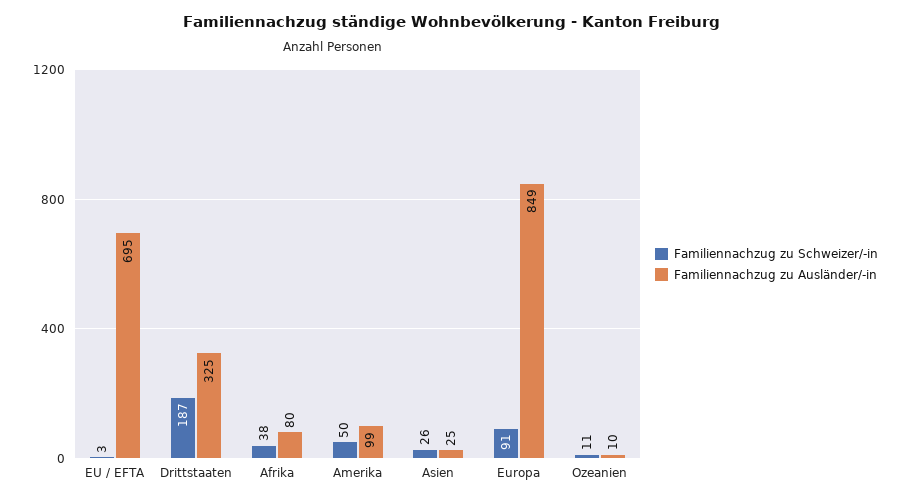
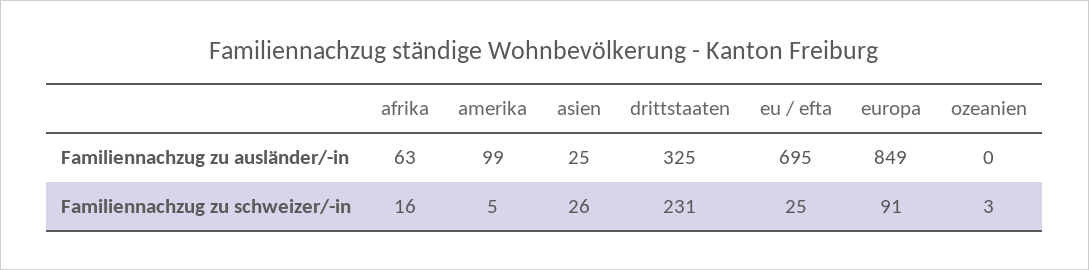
Familiennachzug zu Schweizer/-in, EU / EFTA: 3 -> 25
Familiennachzug zu Schweizer/-in, Drittstaaten: 187 -> 231
Familiennachzug zu Schweizer/-in, Afrika: 38 -> 16
Familiennachzug zu Ausländer/-in, Afrika: 80 -> 63
Familiennachzug zu Schweizer/-in, Amerika: 50 -> 5
Familiennachzug zu Schweizer/-in, Ozeanien: 11 -> 3
Familiennachzug zu Ausländer/-in, Ozeanien: 10 -> 0

